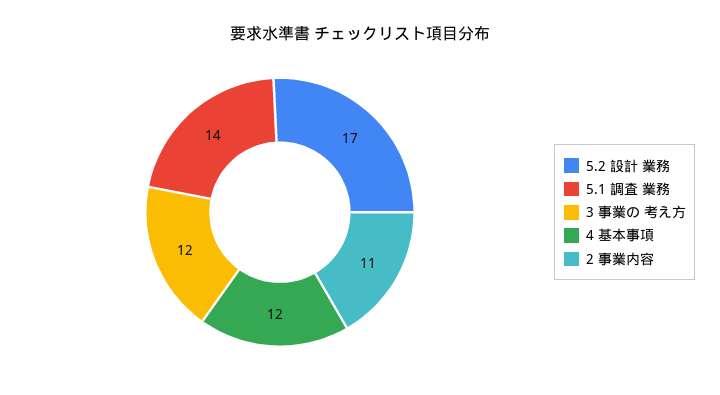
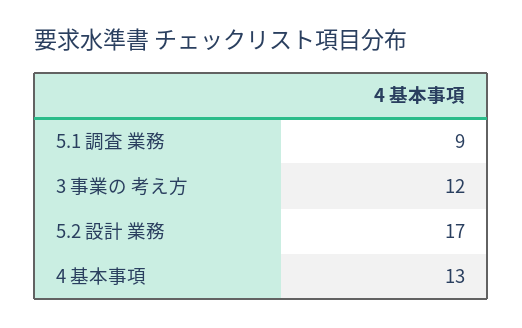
5.1 調査 業務: 14 -> 9
4 基本事項: 12 -> 13
2 事業内容: 11 -> none

